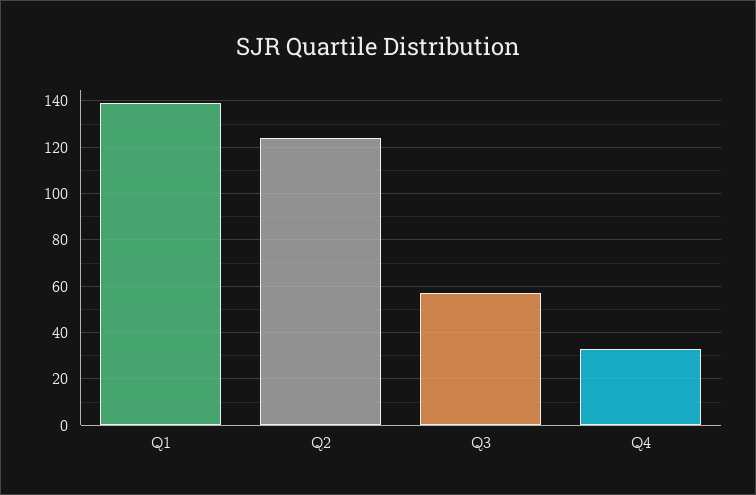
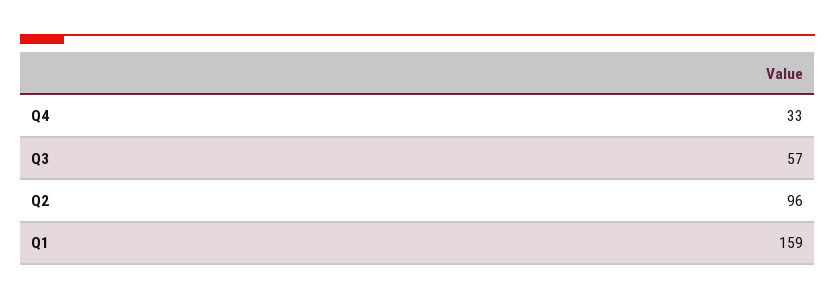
Q1: 140 -> 159
Q2: 125 -> 96

